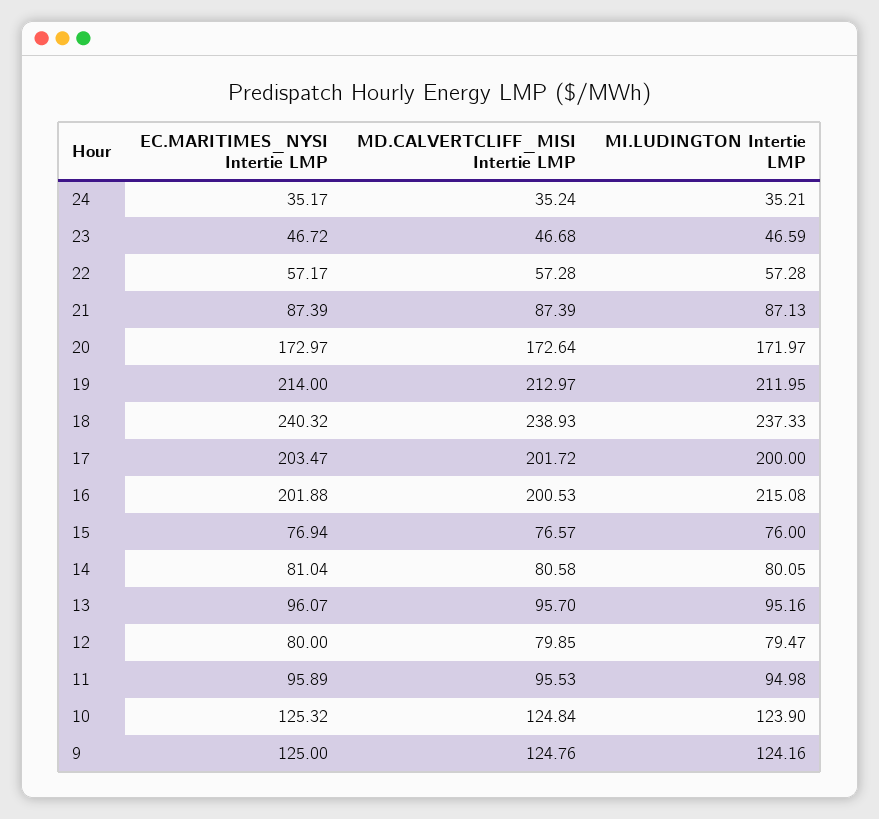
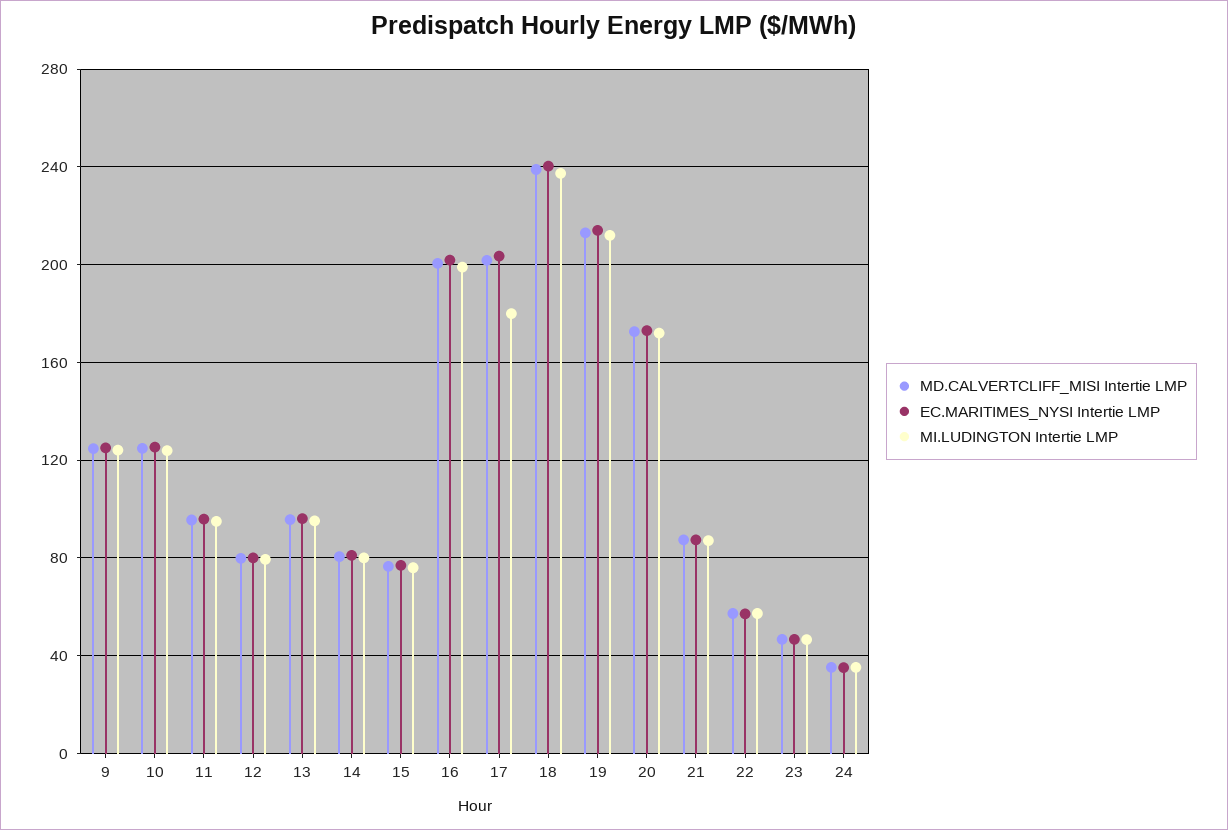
MI.LUDINGTON Intertie LMP, 17: 200 -> 180
MI.LUDINGTON Intertie LMP, 16: 215.08 -> 200

